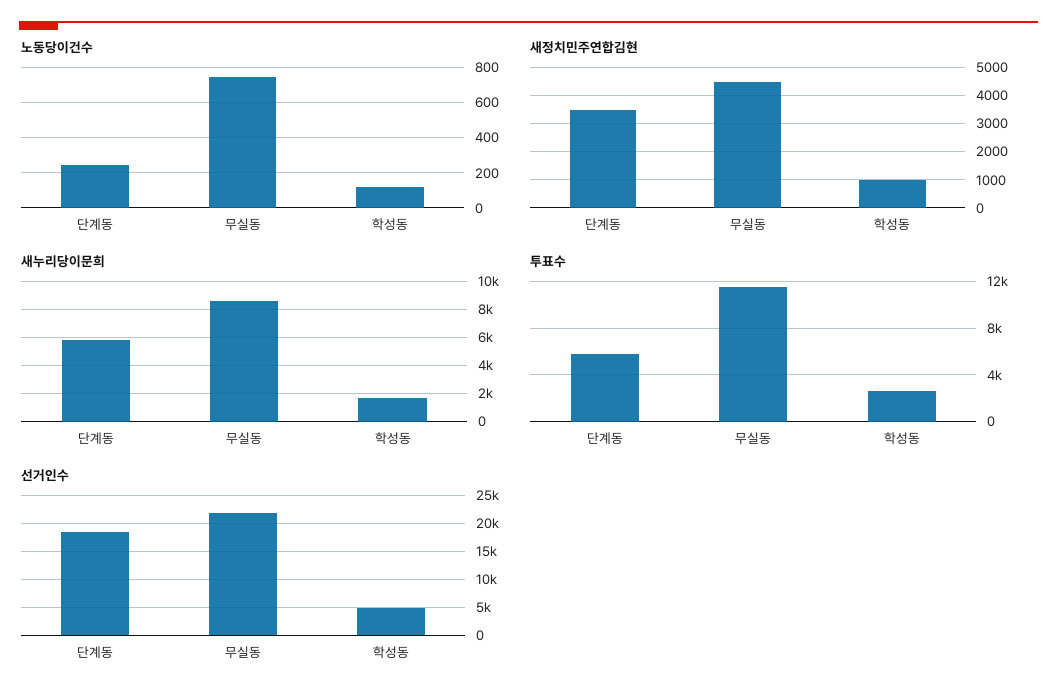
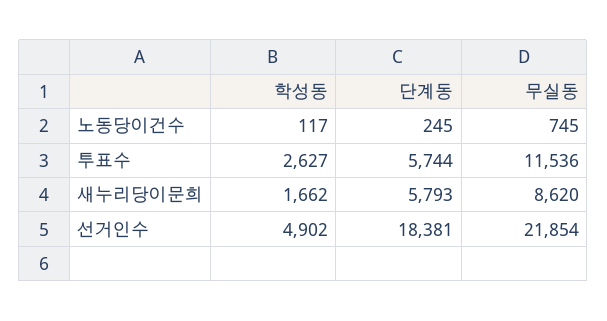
새정치민주연합김현, 단계동: 3500 -> none
새정치민주연합김현, 무실동: 4500 -> none
새정치민주연합김현, 학성동: 1000 -> none

